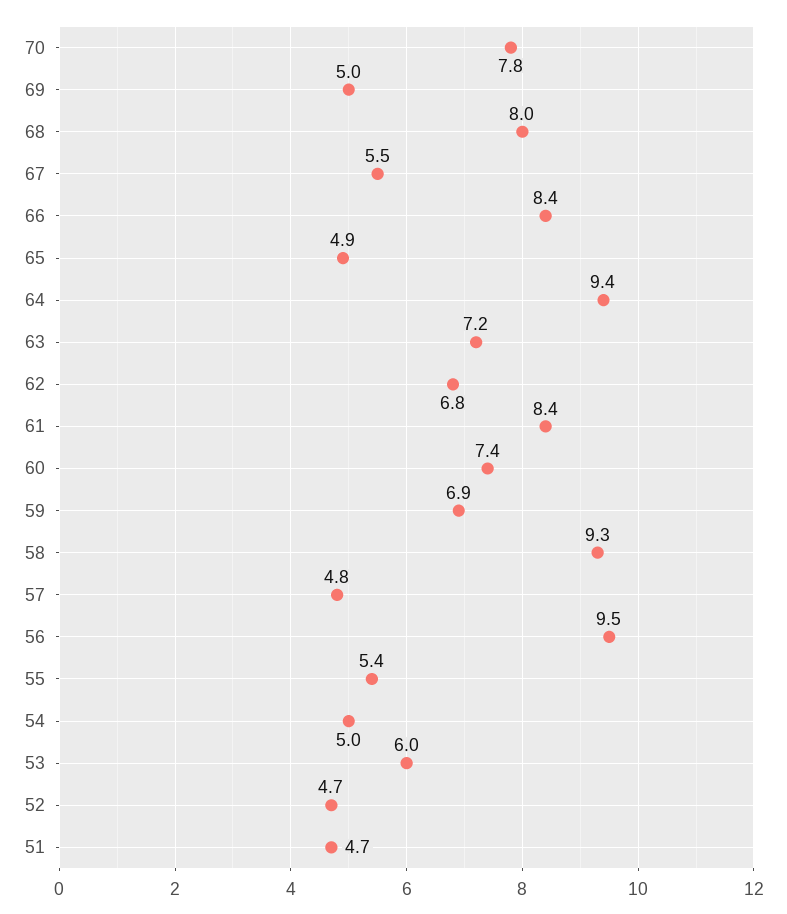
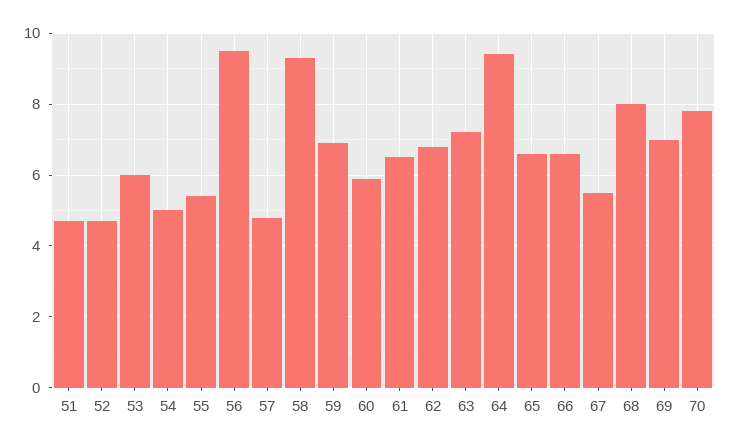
69: 5 -> 7
66: 8.4 -> 6.5
65: 4.9 -> 6.5
61: 8.4 -> 6.5
60: 7.4 -> 6

